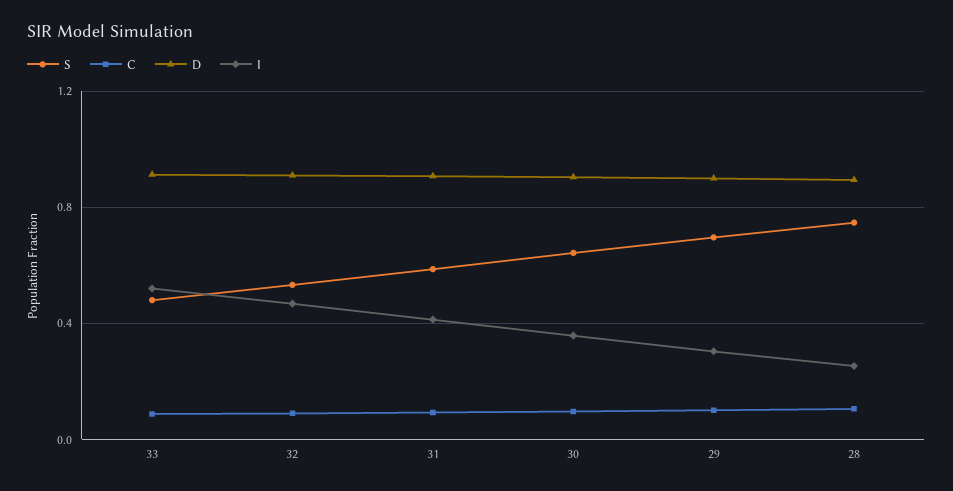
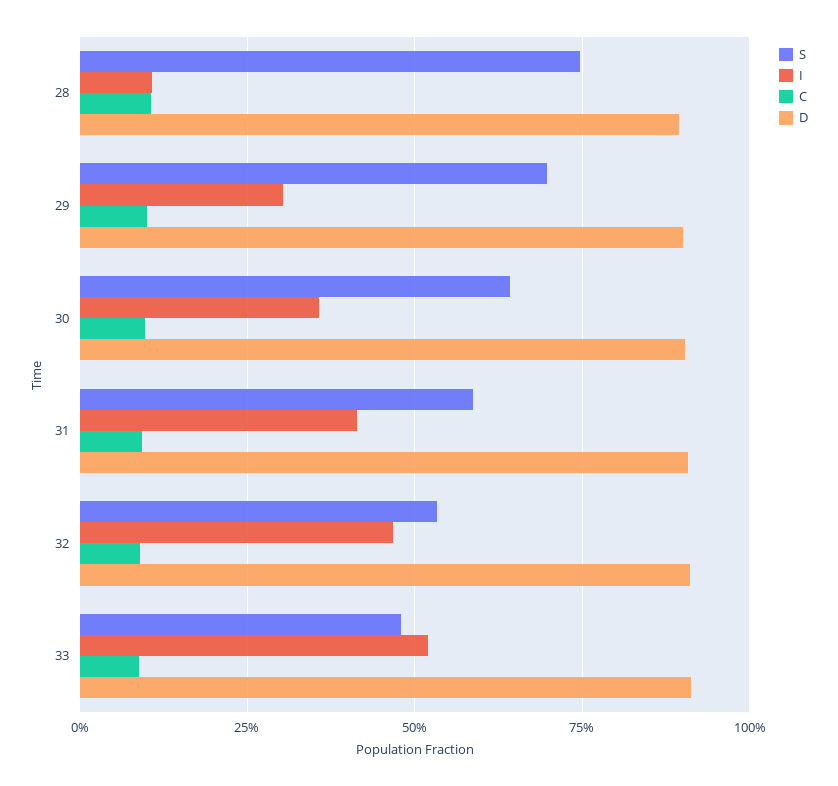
I, 28: 0.25 -> 0.1

